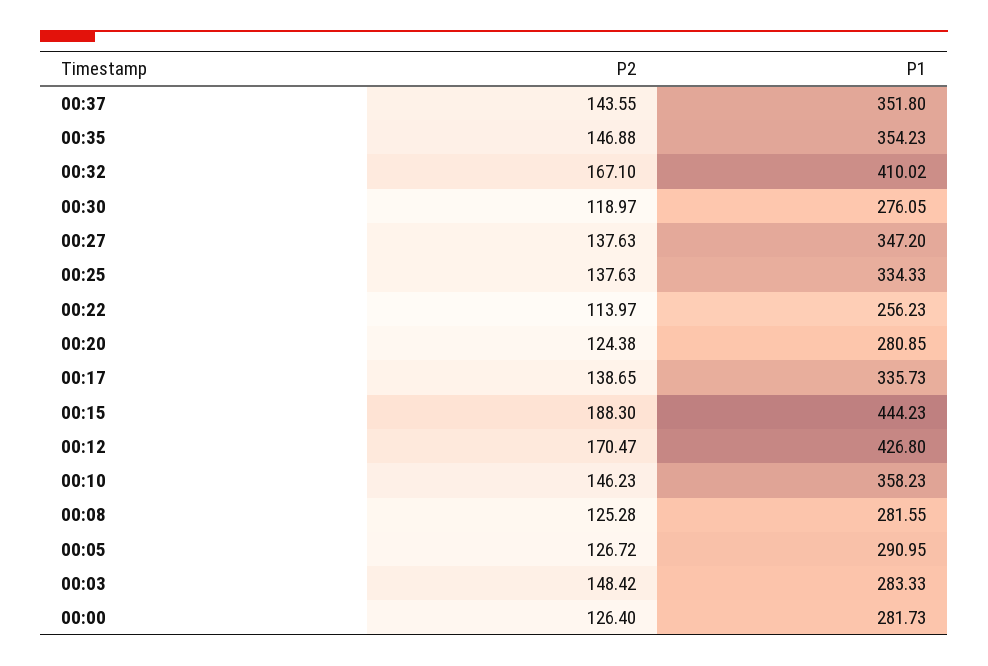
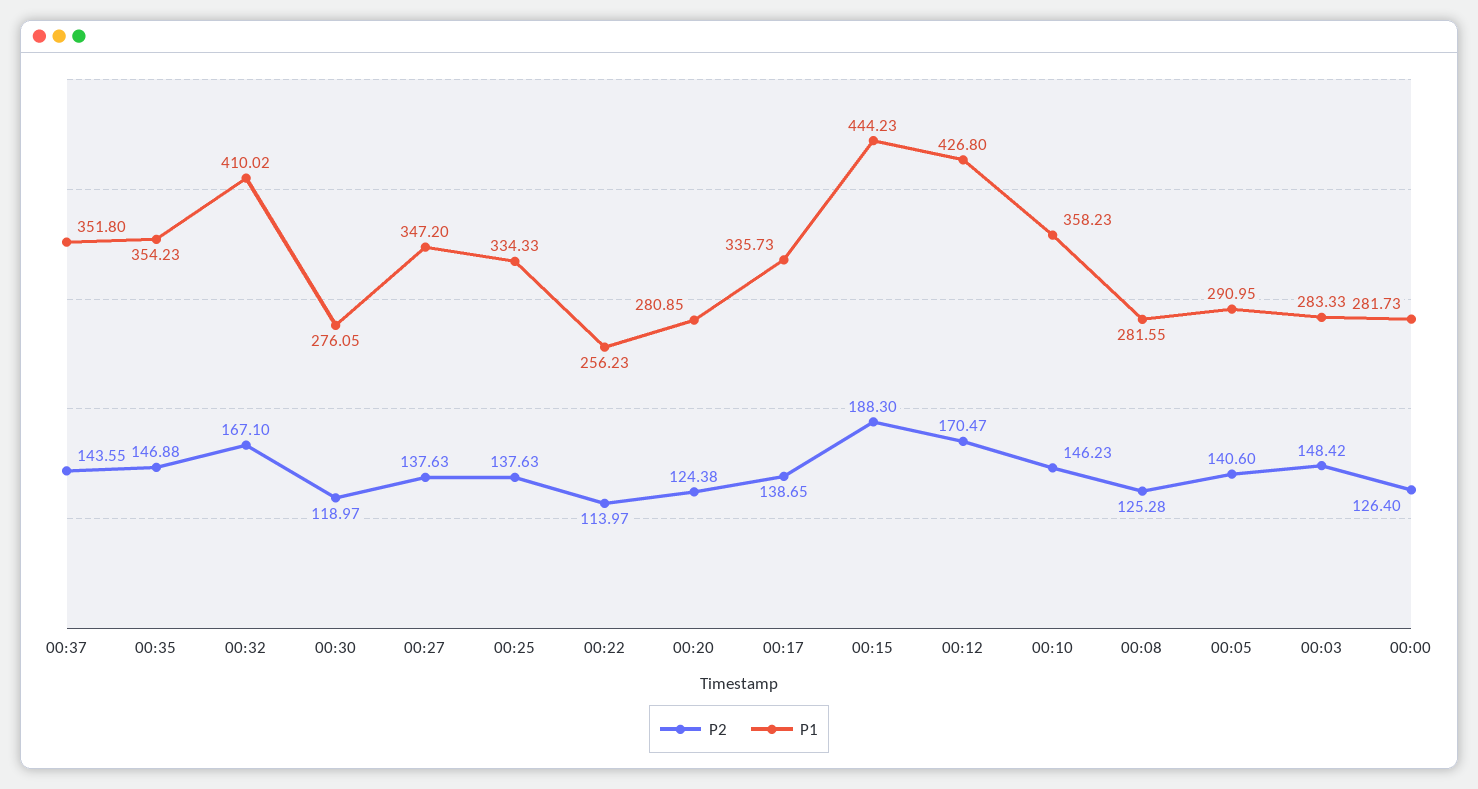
P2, 00:05: 126.72 -> 140.6

